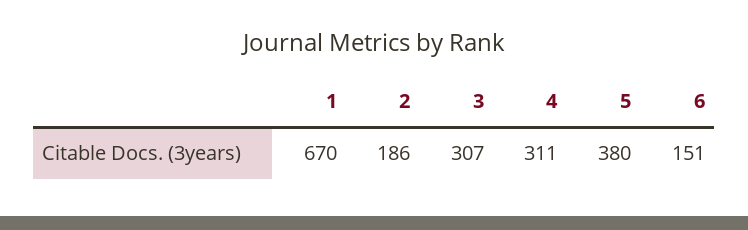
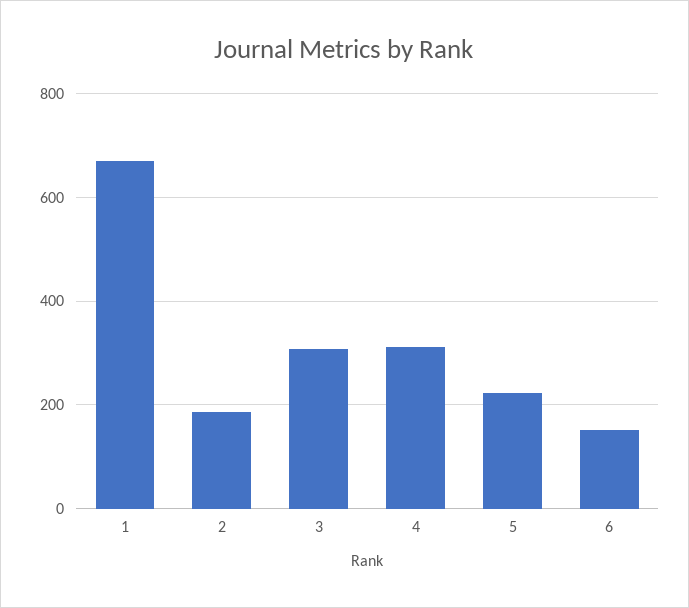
5: 380 -> 220

